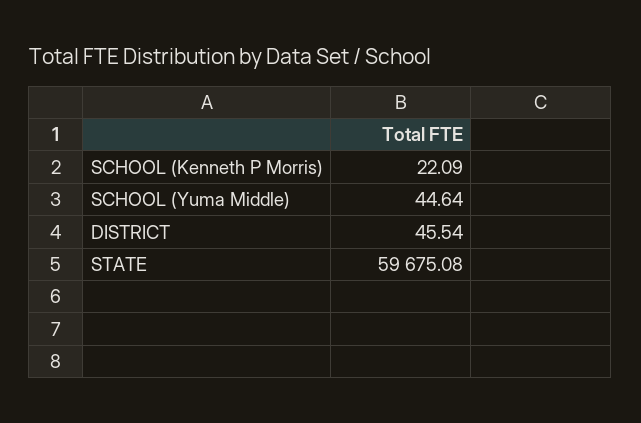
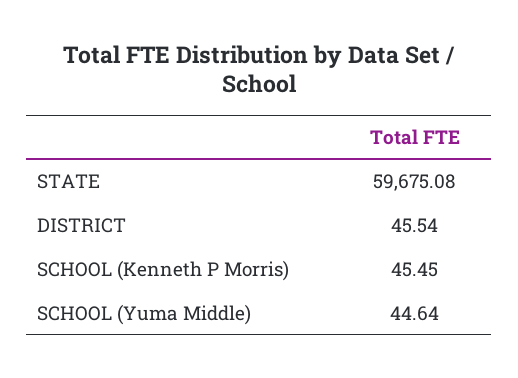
SCHOOL (Kenneth P Morris): 22.09 -> 45.45

